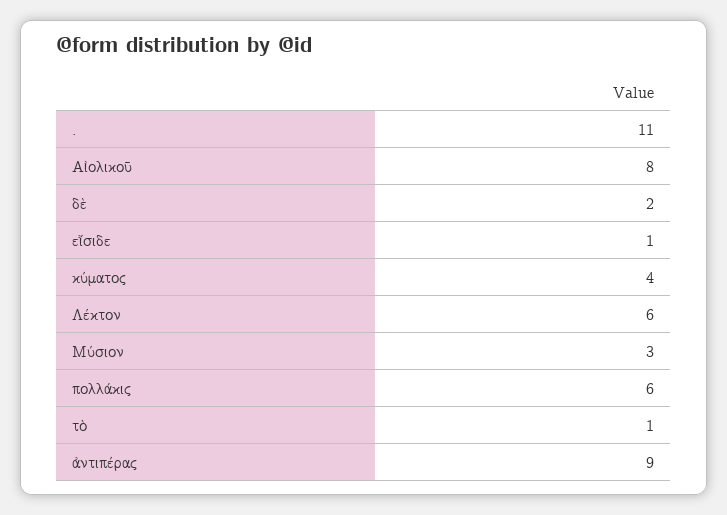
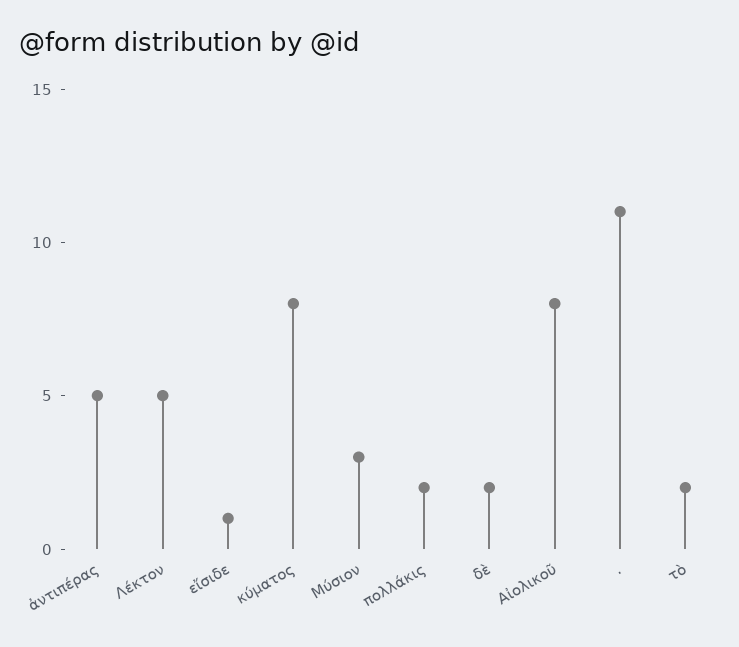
κύματος: 4 -> 8
Λέκτον: 6 -> 5
πολλάκις: 6 -> 2
τὸ: 1 -> 2
ἀντιπέρας: 9 -> 5

